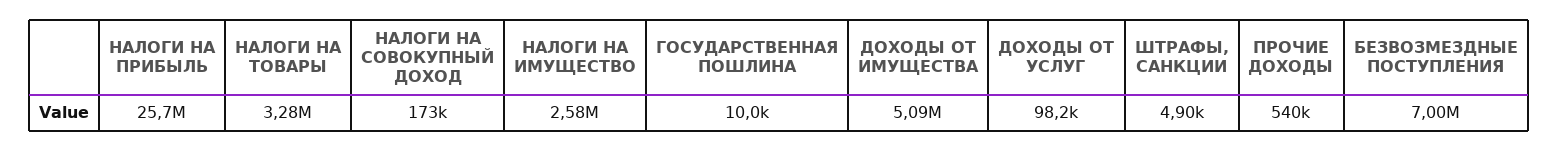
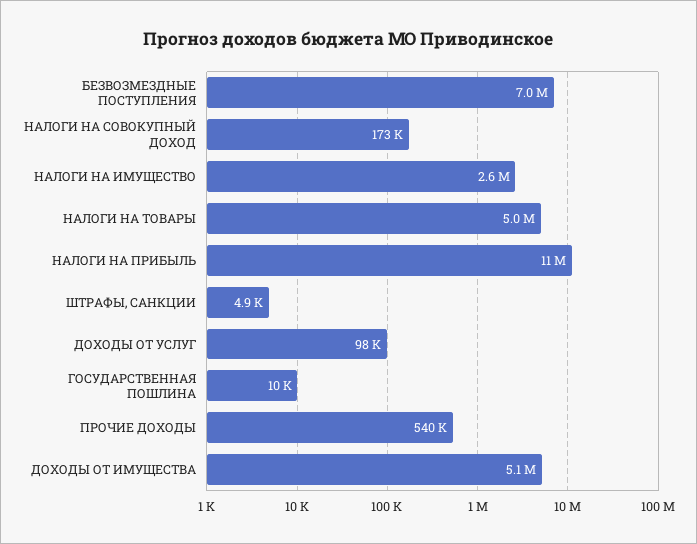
НАЛОГИ НА ПРИБЫЛЬ: 25700000 -> 11000000
НАЛОГИ НА ТОВАРЫ: 3280000 -> 5000000

